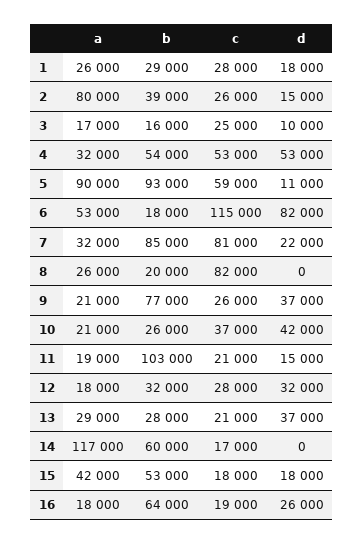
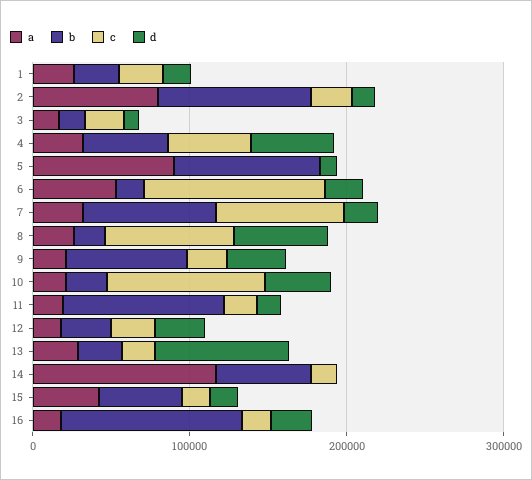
b, 2: 39000 -> 100000
c, 5: 59000 -> 0
d, 6: 82000 -> 20000
d, 8: 0 -> 60000
c, 10: 37000 -> 100000
d, 13: 37000 -> 80000
b, 16: 64000 -> 120000

